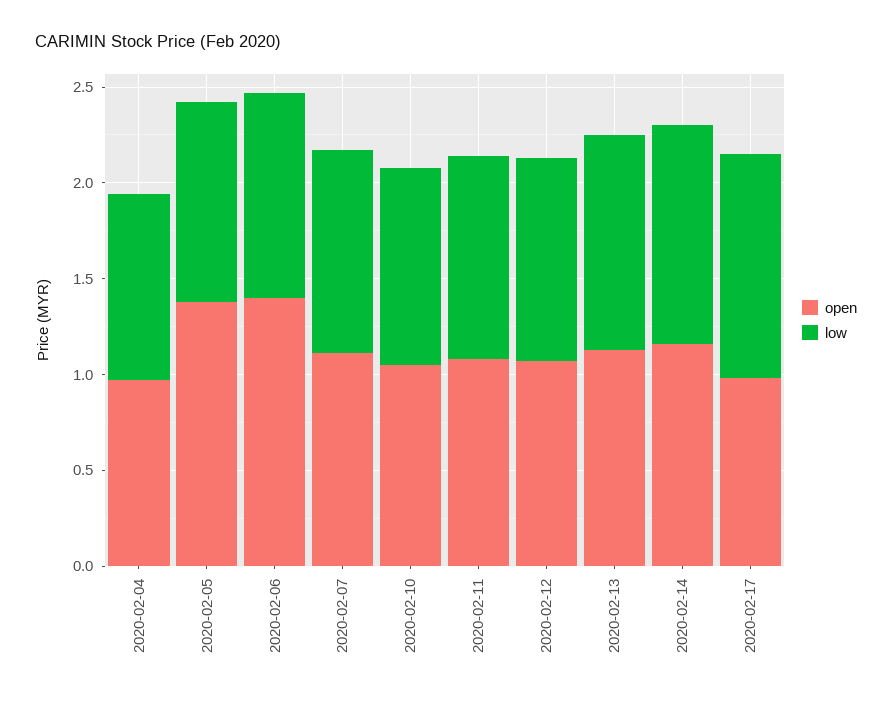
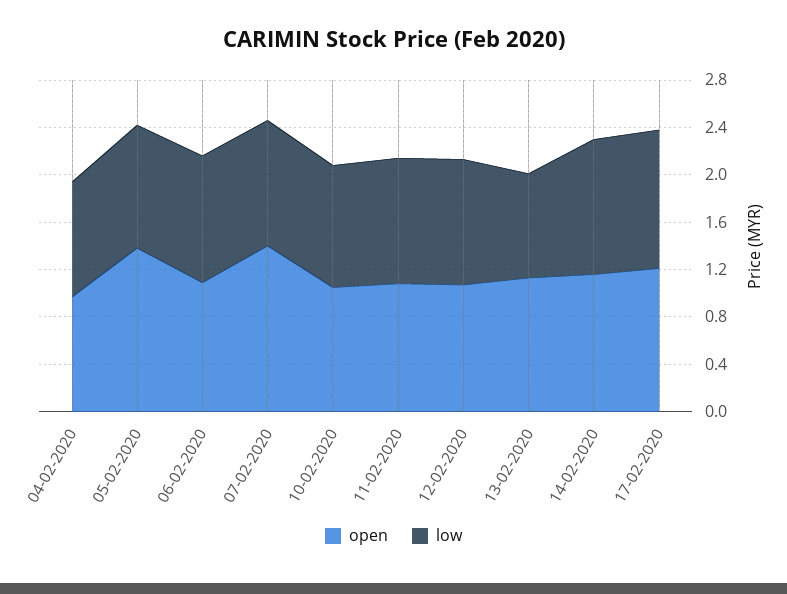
open, 2020-02-06: 1.4 -> 1.1
open, 2020-02-07: 1.1 -> 1.4
low, 2020-02-13: 1.1 -> 0.9
open, 2020-02-17: 1 -> 1.2

